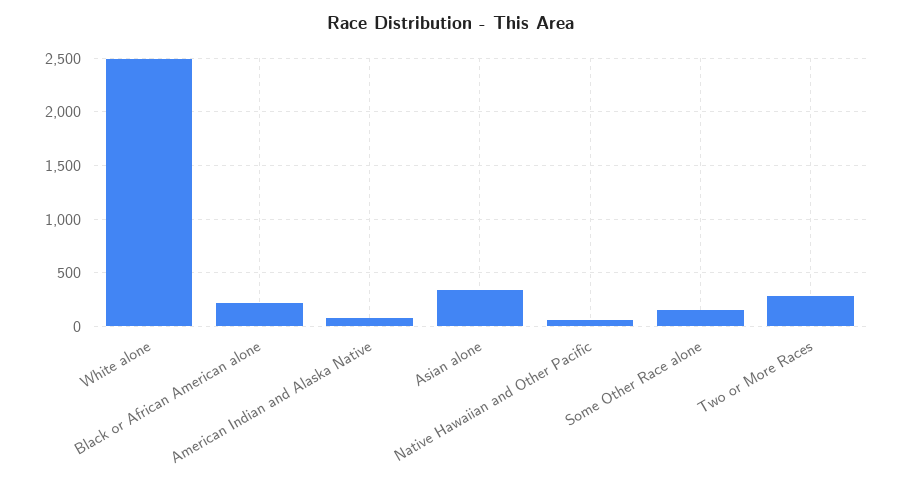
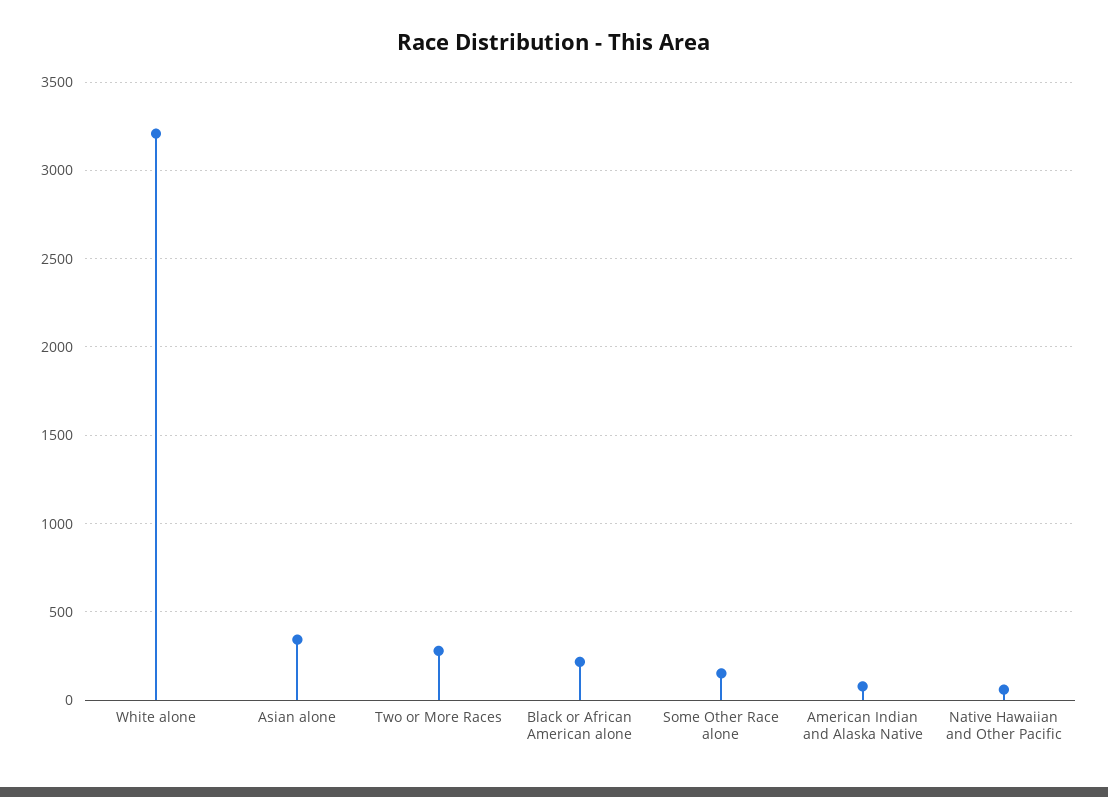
White alone: 2500 -> 3200

